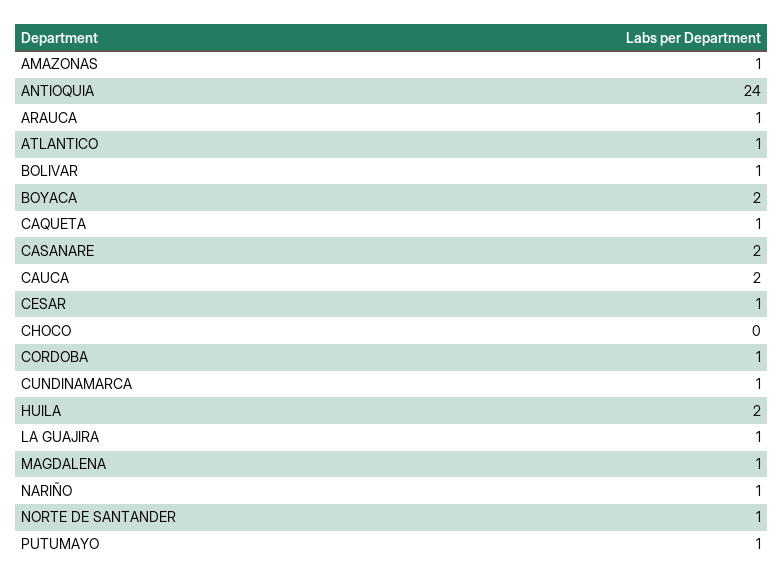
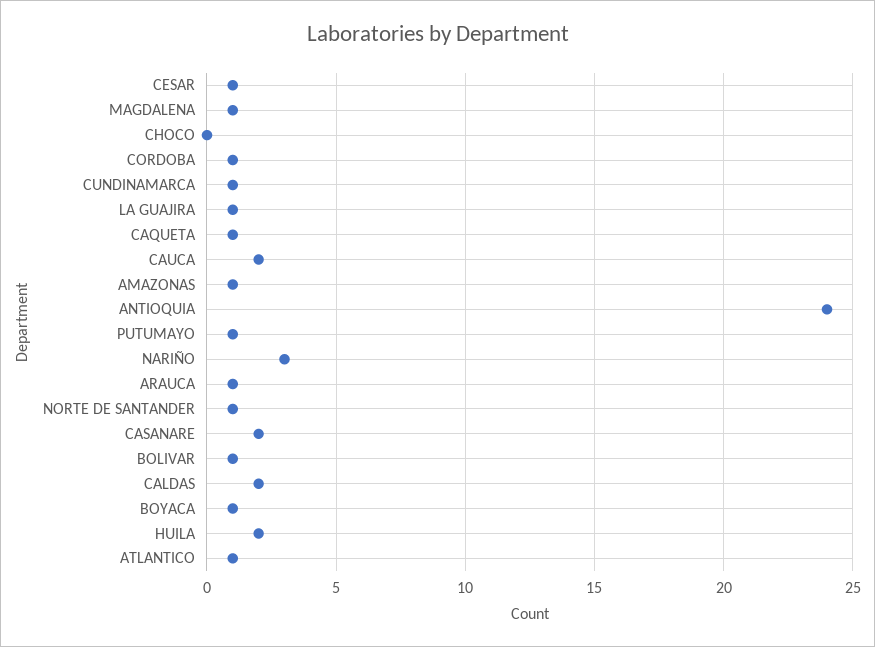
BOYACA: 2 -> 1
NARIÑO: 1 -> 3
CALDAS: none -> 2

